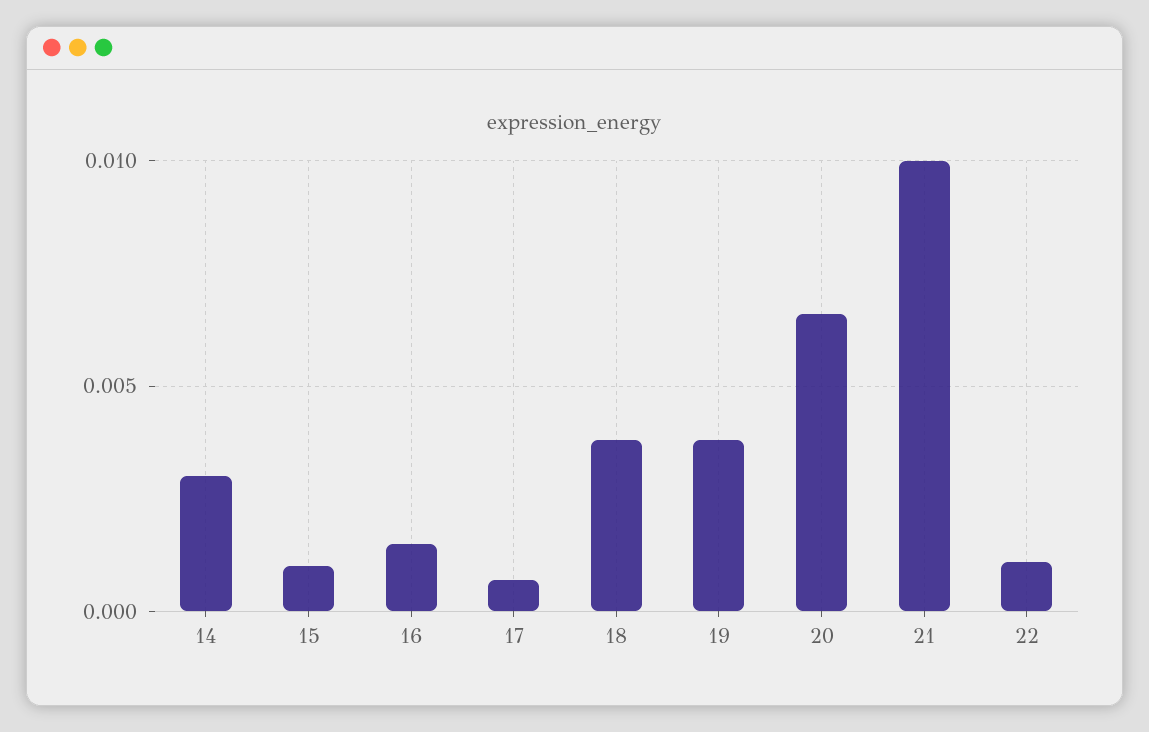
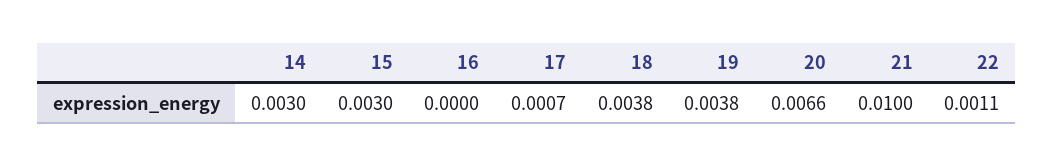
15: 0.001 -> 0.003
16: 0.0015 -> 0

